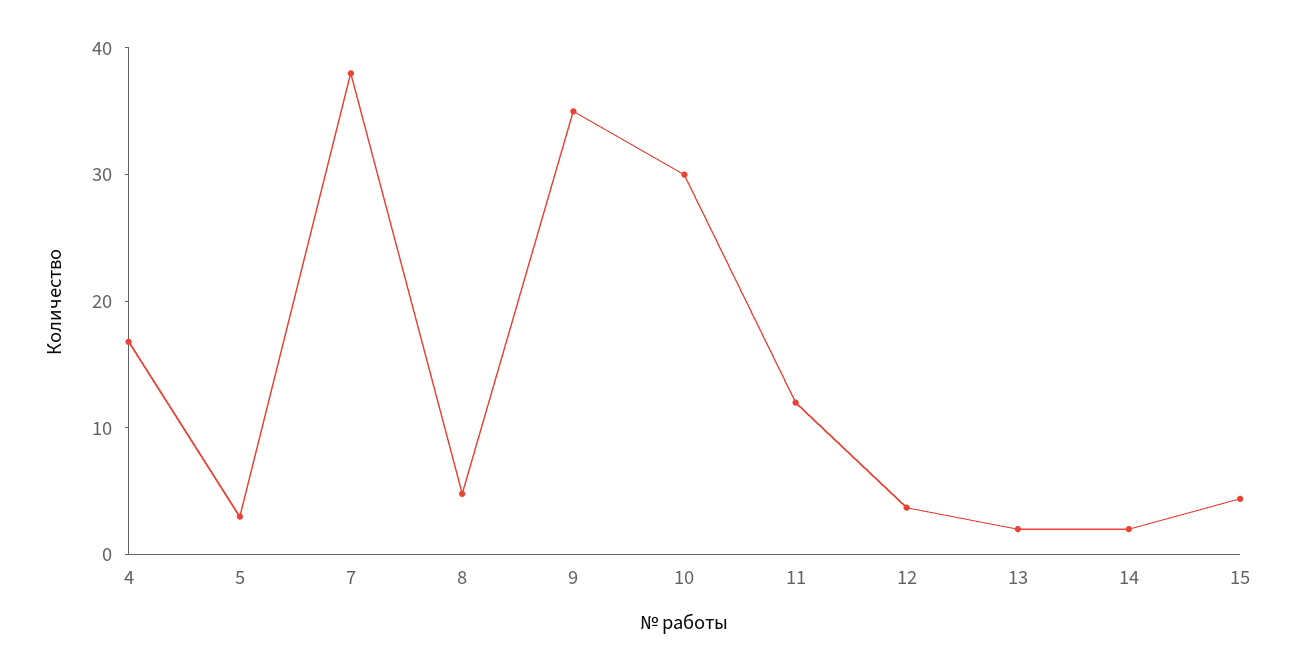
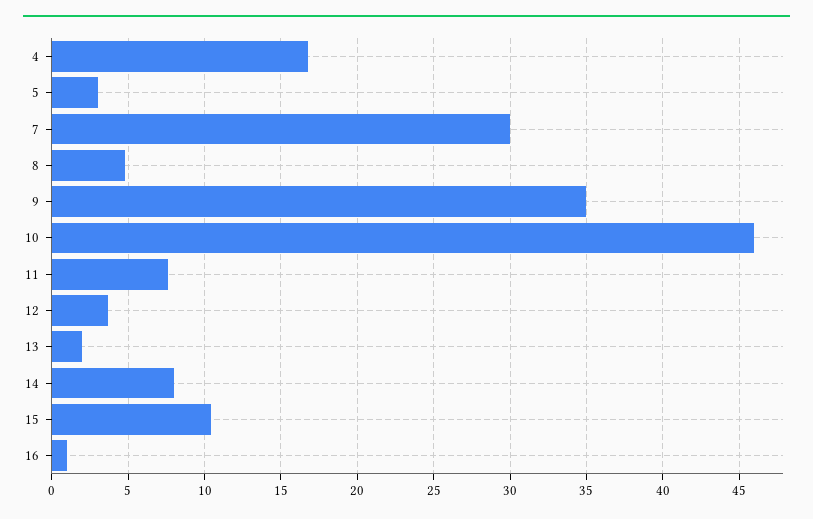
7: 38 -> 30
10: 30 -> 46
11: 12 -> 7.5
14: 2 -> 8
15: 4 -> 10.5
16: none -> 1

